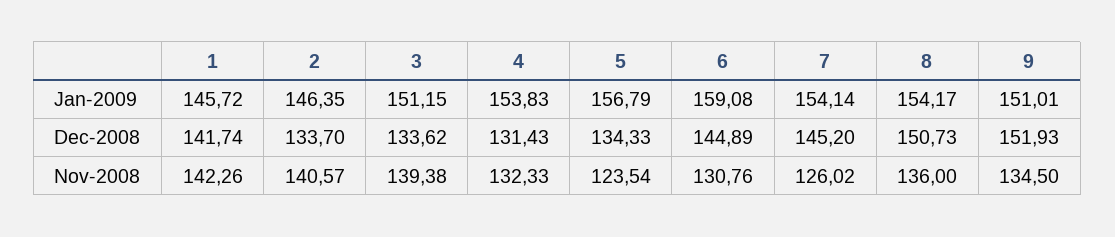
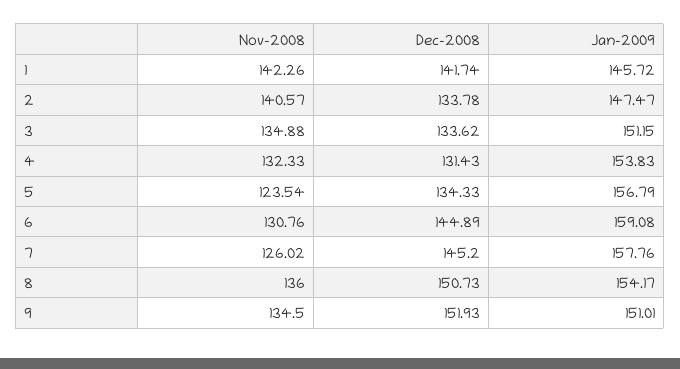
2, Jan-2009: 146.35 -> 147.47
7, Jan-2009: 154.14 -> 157.76
2, Dec-2008: 133.7 -> 133.78
3, Nov-2008: 139.38 -> 134.88

